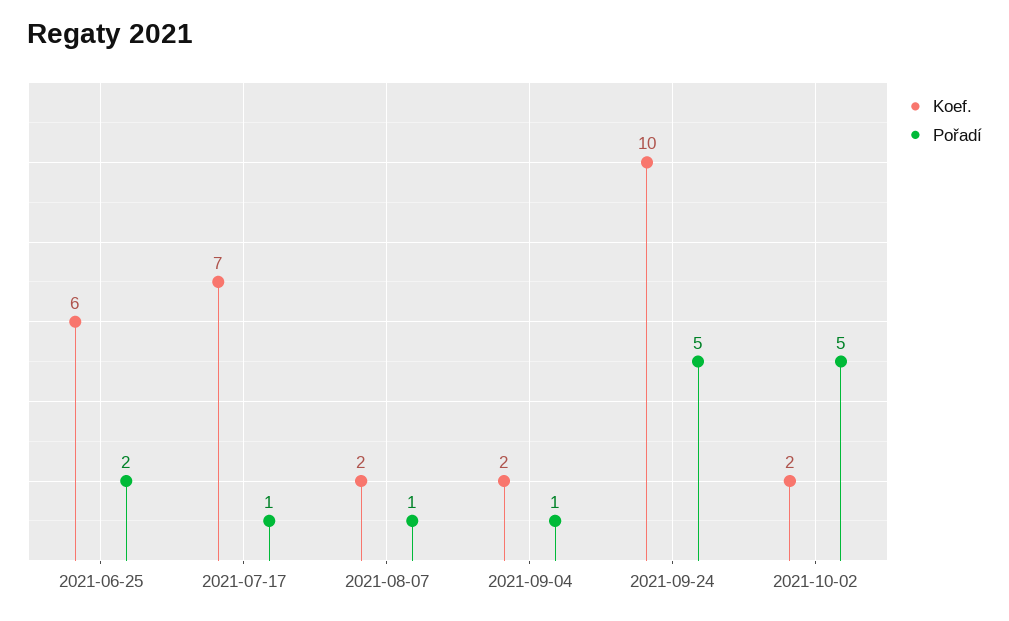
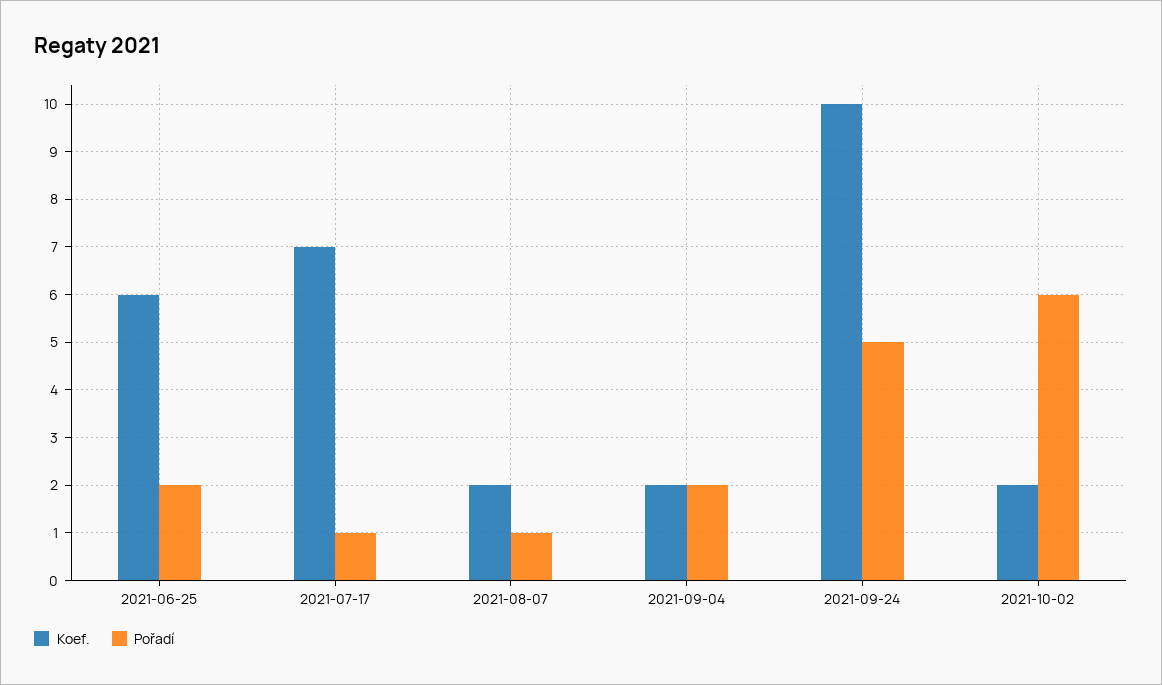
Pořadí, 2021-09-04: 1 -> 2
Pořadí, 2021-10-02: 5 -> 6

